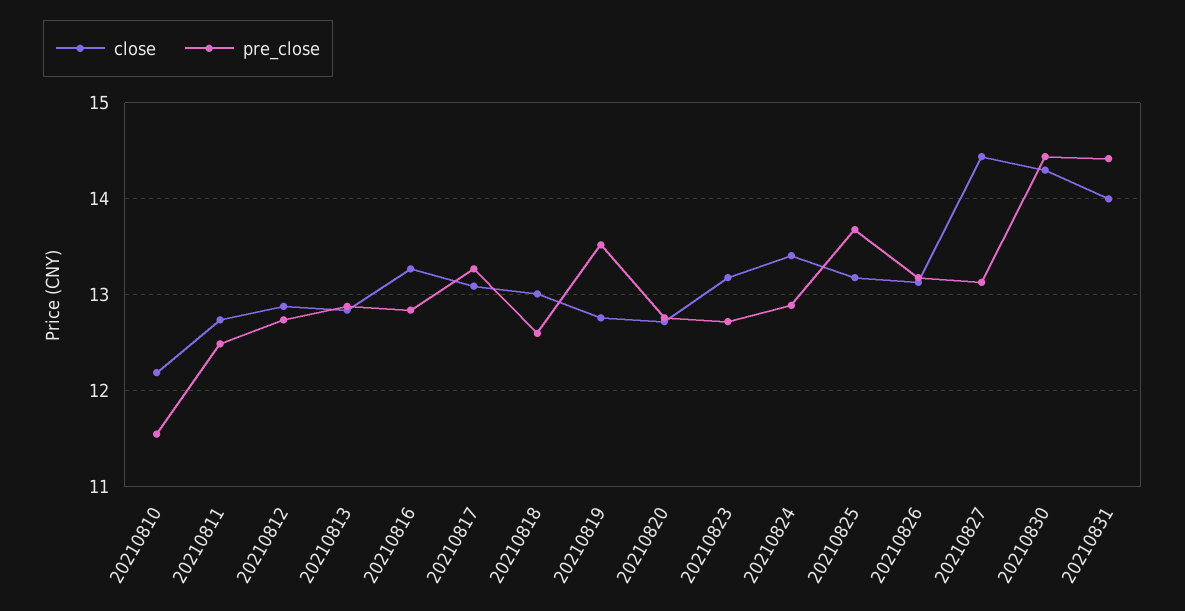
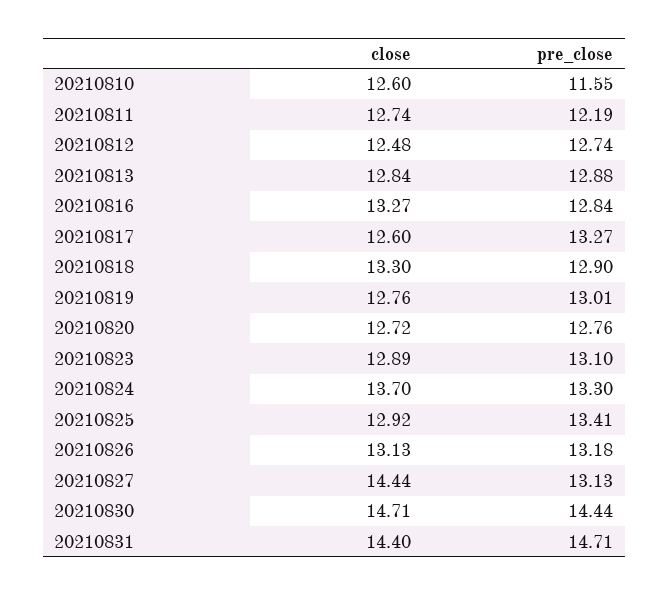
close, 20210810: 12.2 -> 12.6
pre_close, 20210811: 12.5 -> 12.19
close, 20210812: 12.9 -> 12.48
close, 20210817: 13.1 -> 12.6
close, 20210818: 13 -> 13.3
pre_close, 20210818: 12.6 -> 12.9
pre_close, 20210819: 13.5 -> 13.01
close, 20210823: 13.2 -> 12.89
pre_close, 20210823: 12.7 -> 13.1
close, 20210824: 13.4 -> 13.7
pre_close, 20210824: 12.9 -> 13.3
close, 20210825: 13.2 -> 12.92
pre_close, 20210825: 13.7 -> 13.41
close, 20210830: 14.3 -> 14.71
close, 20210831: 14 -> 14.4
pre_close, 20210831: 14.4 -> 14.71

